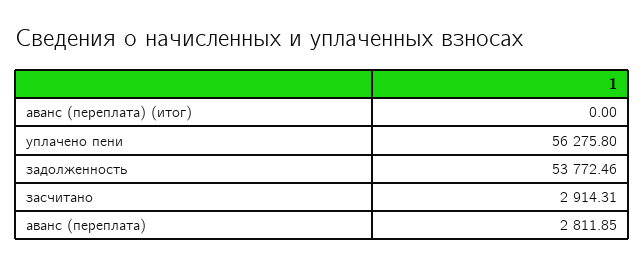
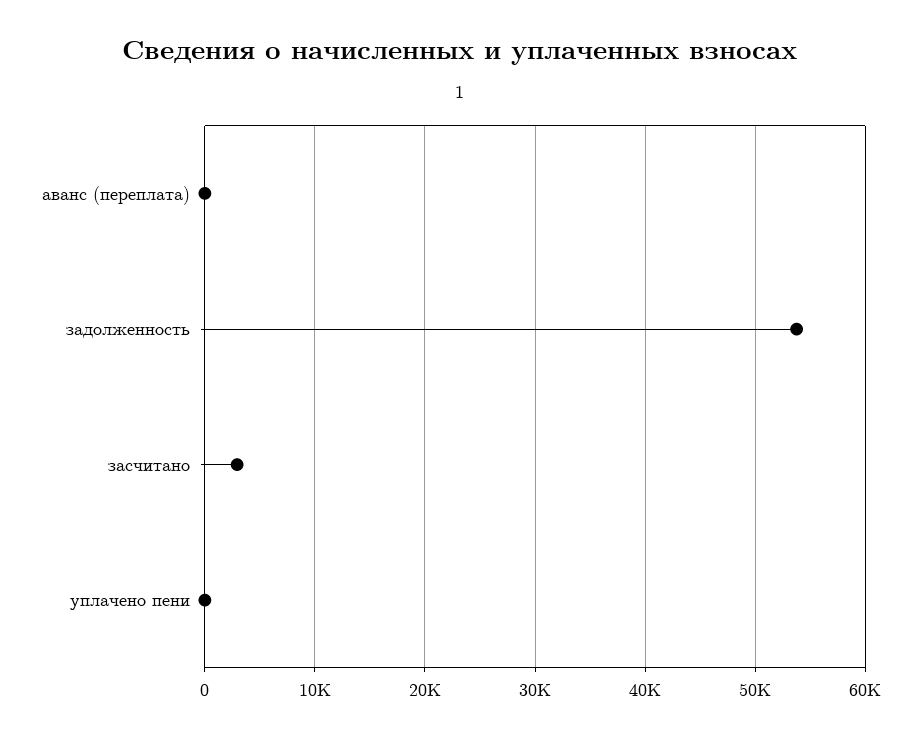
аванс (переплата) (итог): 0 -> none
уплачено пени: 56275.8 -> 0
аванс (переплата): 2811.85 -> 0

